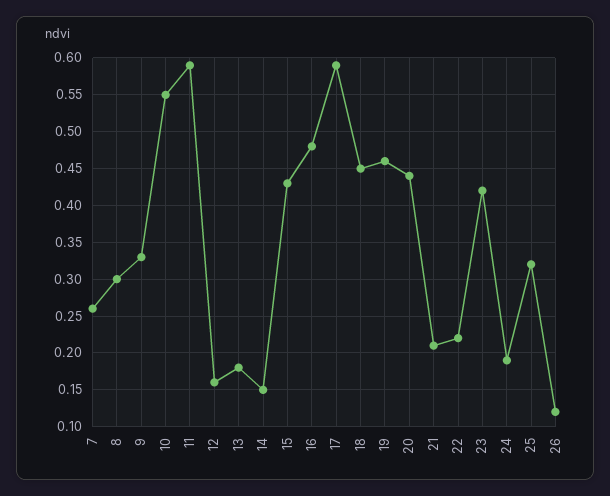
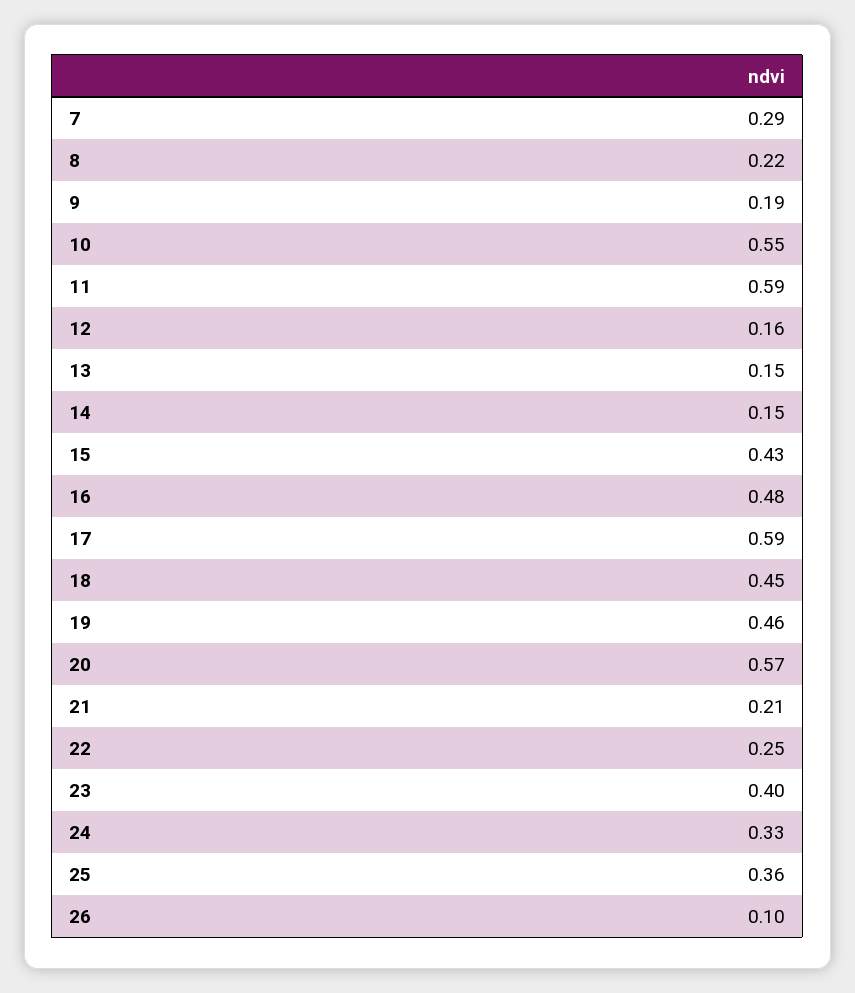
7: 0.26 -> 0.29
8: 0.3 -> 0.22
9: 0.33 -> 0.19
13: 0.18 -> 0.15
20: 0.44 -> 0.57
22: 0.22 -> 0.25
23: 0.42 -> 0.4
24: 0.19 -> 0.33
25: 0.32 -> 0.36
26: 0.12 -> 0.1

